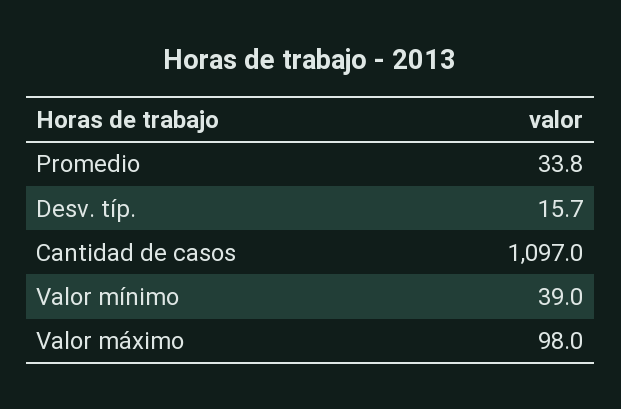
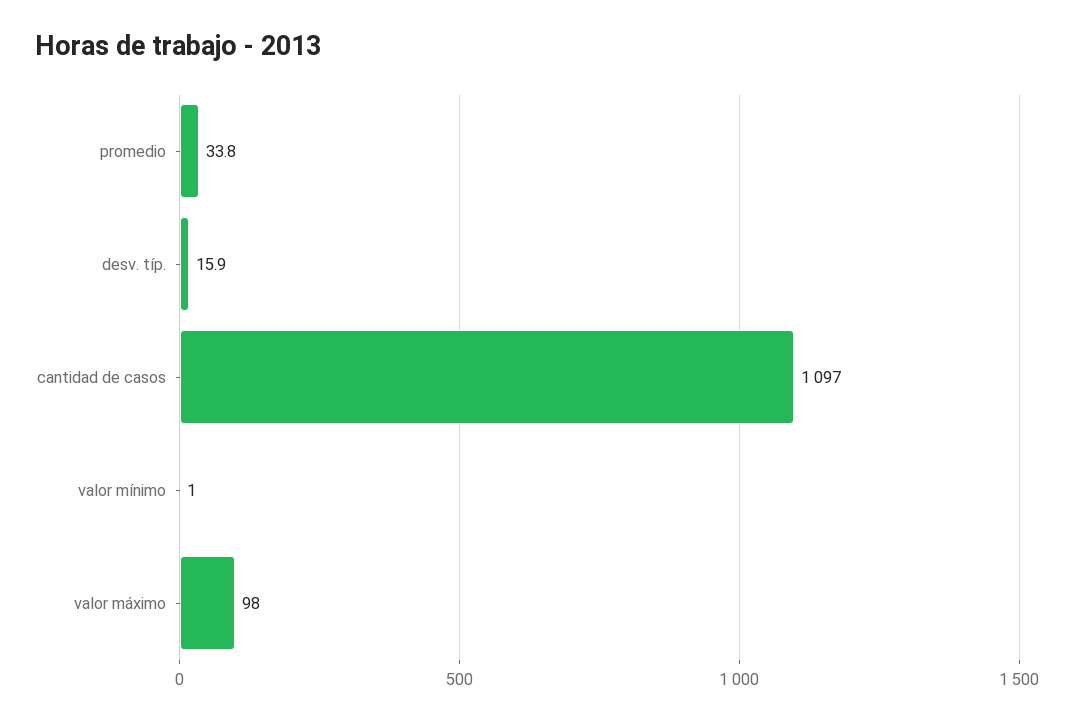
Desv. típ.: 15.7 -> 15.9
Valor mínimo: 39 -> 1

